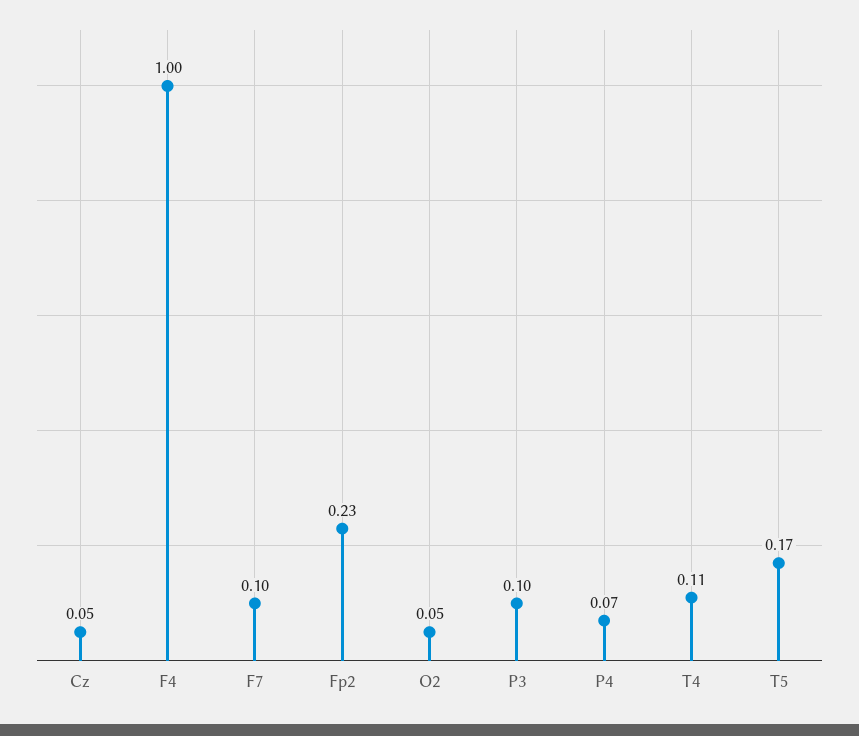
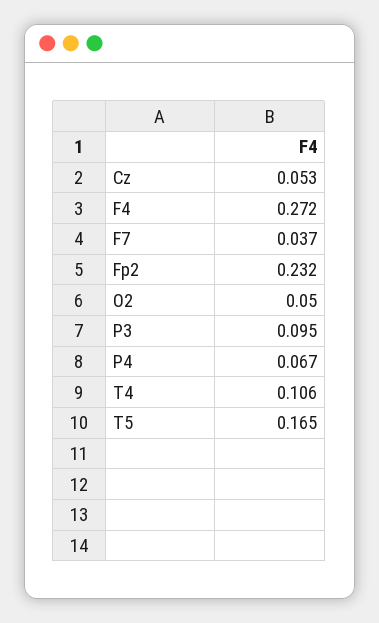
F4: 1 -> 0.272
F7: 0.1 -> 0.037

